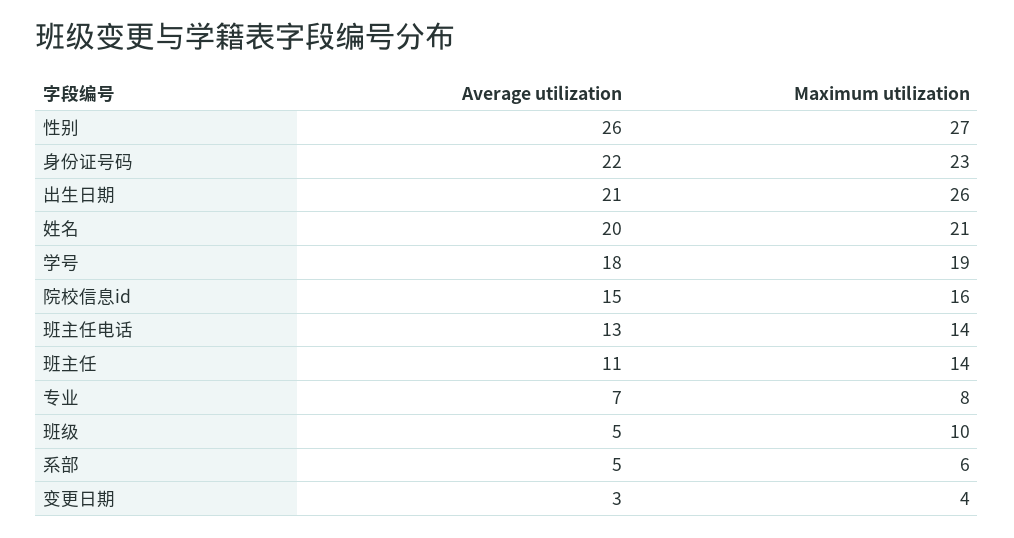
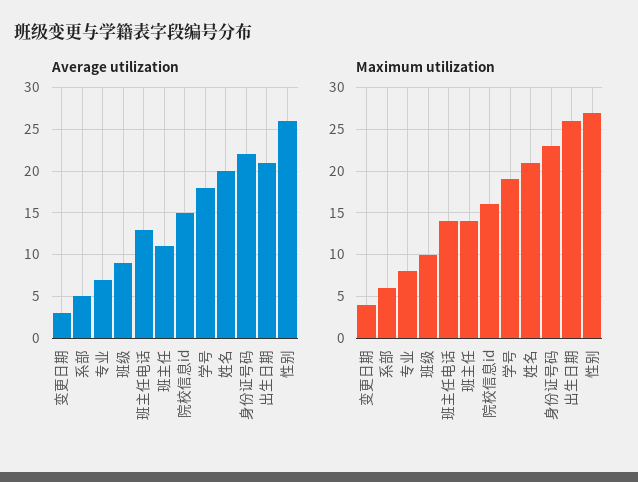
Average utilization, 班级: 5 -> 9

